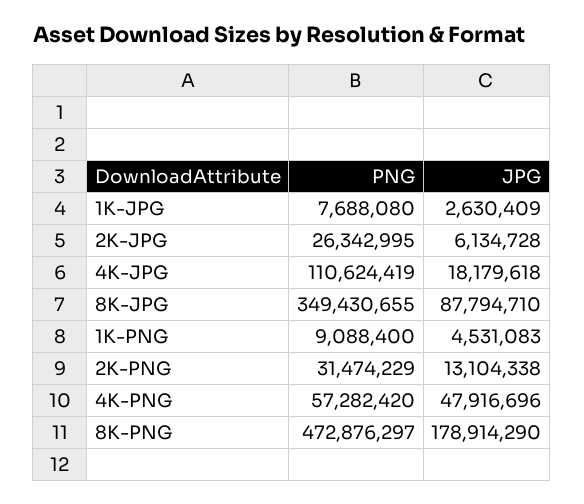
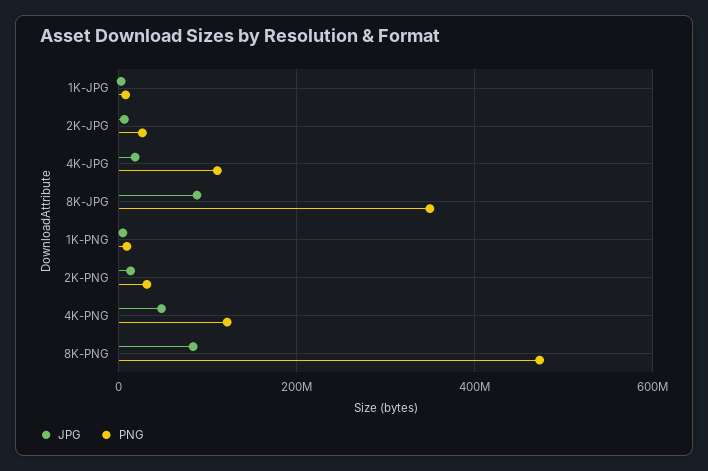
PNG, 4K-PNG: 57282420 -> 120000000
JPG, 8K-PNG: 178914290 -> 80000000

